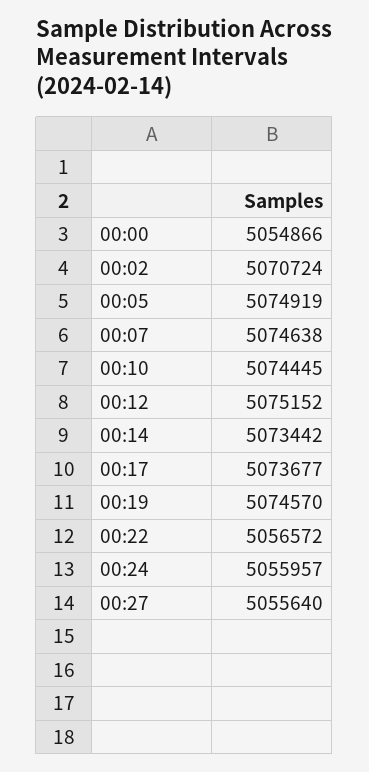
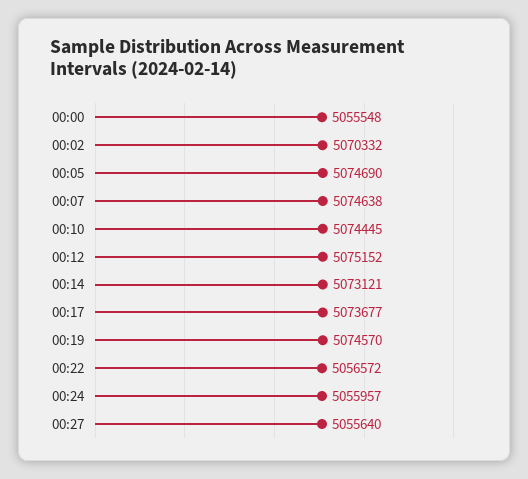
00:00: 5054866 -> 5055548
00:02: 5070724 -> 5070332
00:05: 5074919 -> 5074690
00:14: 5073442 -> 5073121

